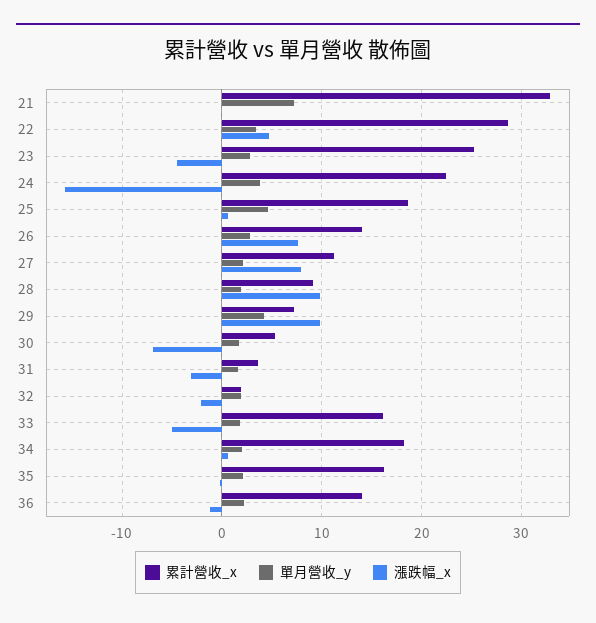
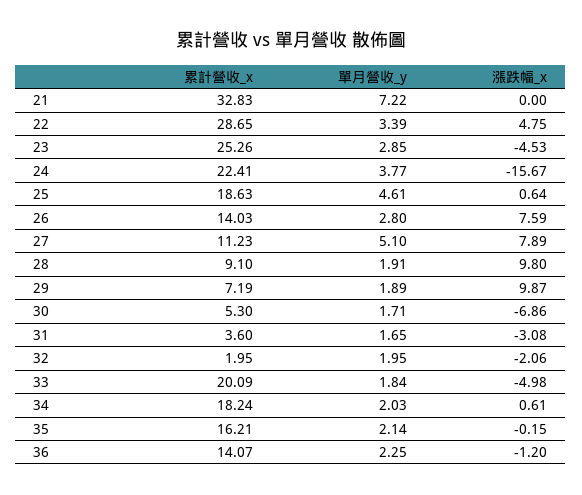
單月營收_y, 27: 2 -> 5.1
單月營收_y, 29: 4 -> 1.89
累計營收_x, 33: 16 -> 20.09

